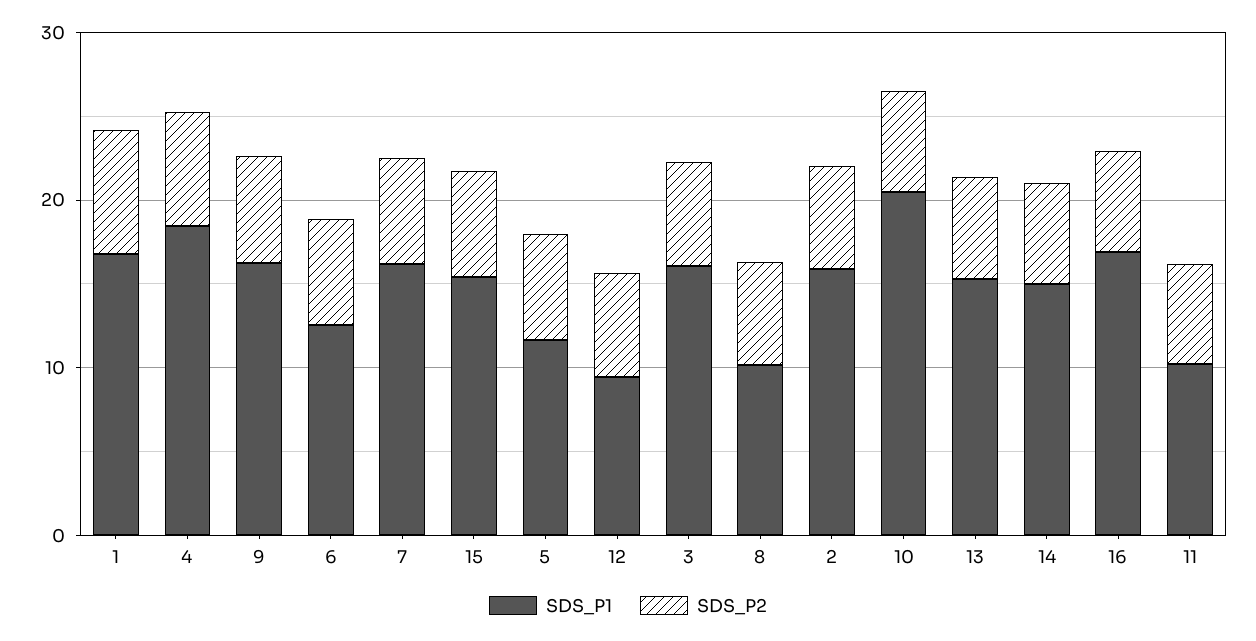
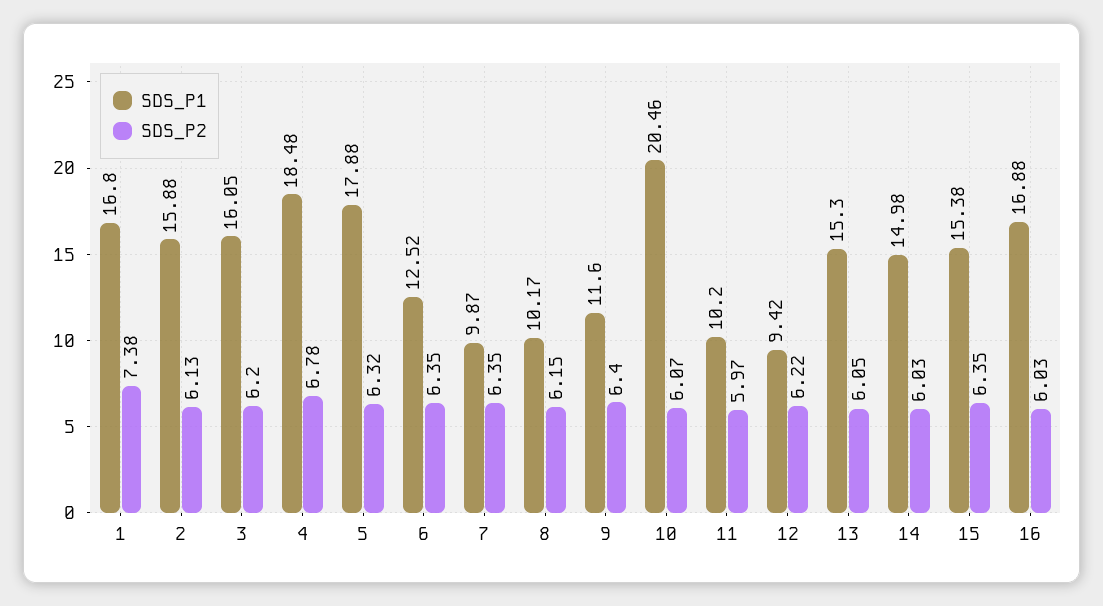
SDS_P1, 9: 16 -> 11.6
SDS_P1, 7: 16 -> 9.87
SDS_P1, 5: 12 -> 17.88

